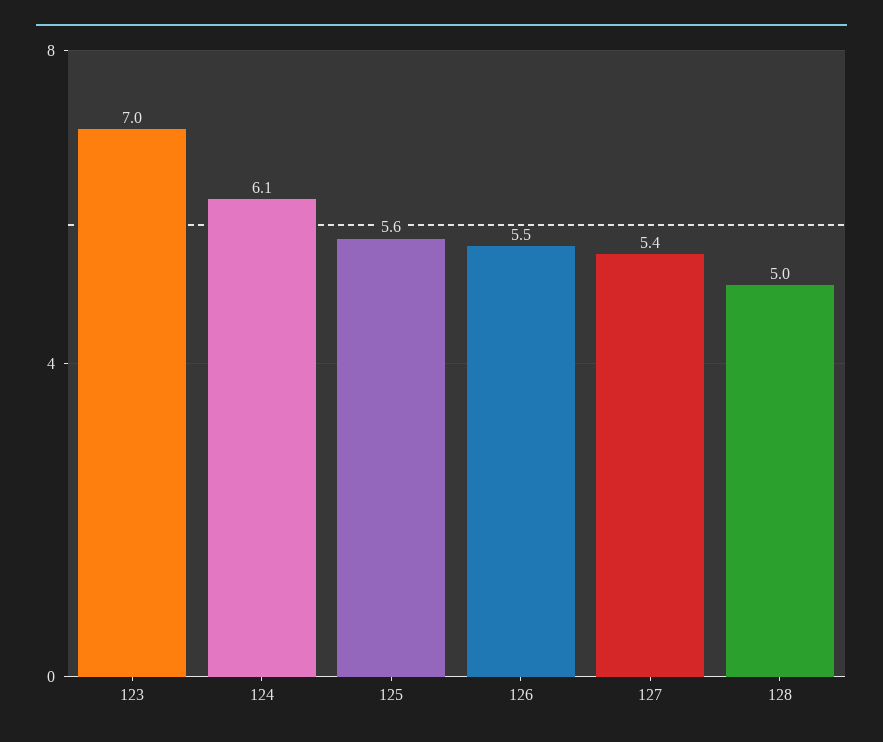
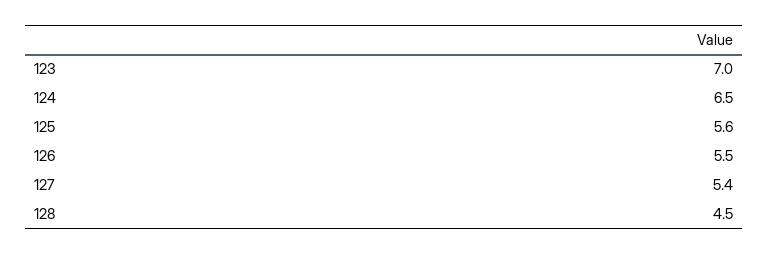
124: 6.1 -> 6.5
128: 5 -> 4.5

